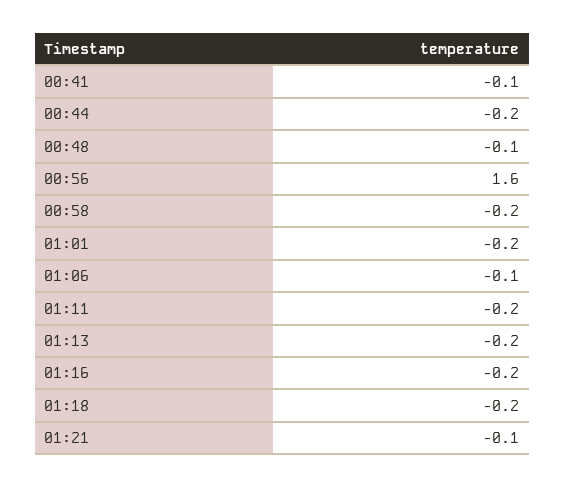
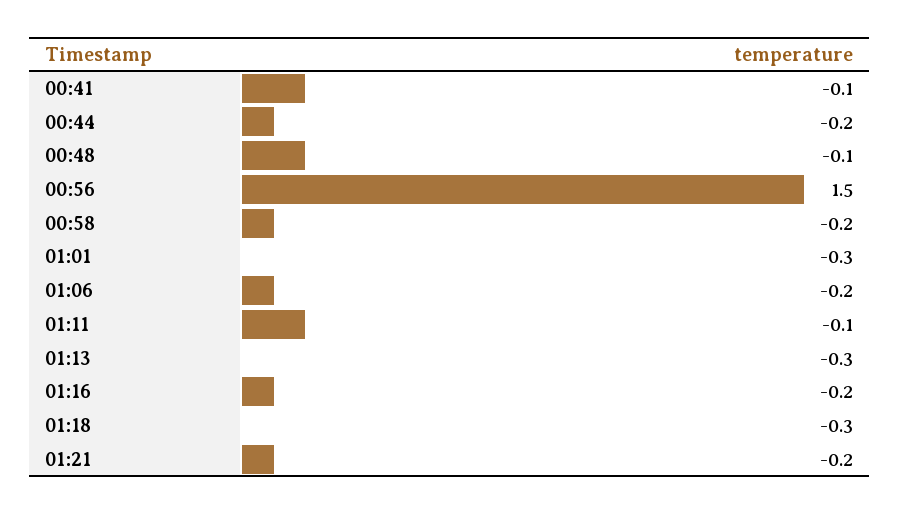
00:56: 1.6 -> 1.5
01:01: -0.2 -> -0.3
01:06: -0.1 -> -0.2
01:11: -0.2 -> -0.1
01:13: -0.2 -> -0.3
01:18: -0.2 -> -0.3
01:21: -0.1 -> -0.2

